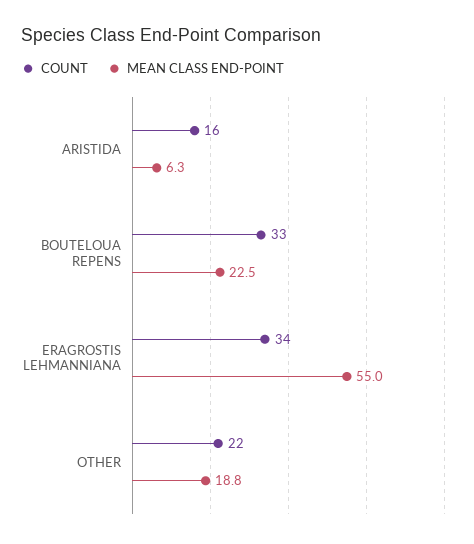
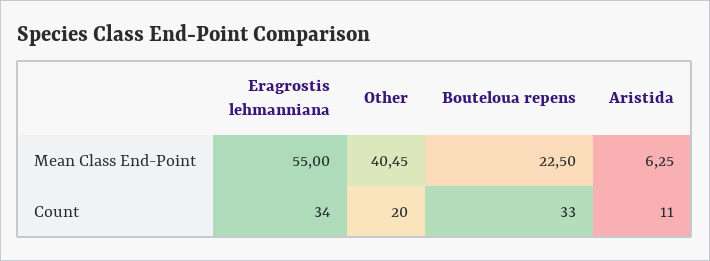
COUNT, ARISTIDA: 16 -> 11
COUNT, OTHER: 22 -> 20
MEAN CLASS END-POINT, OTHER: 18.8 -> 40.45

